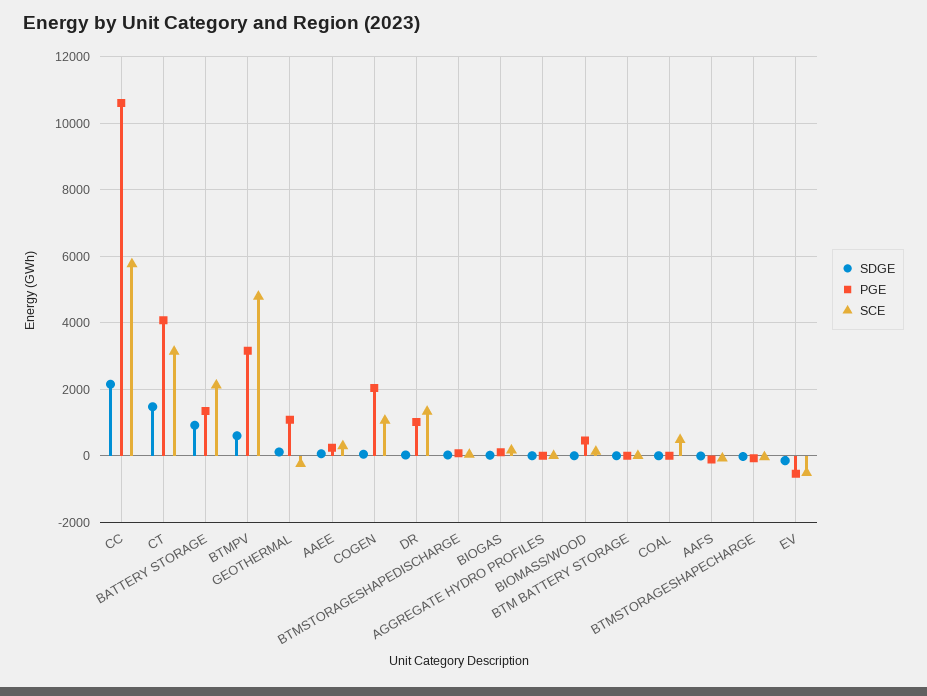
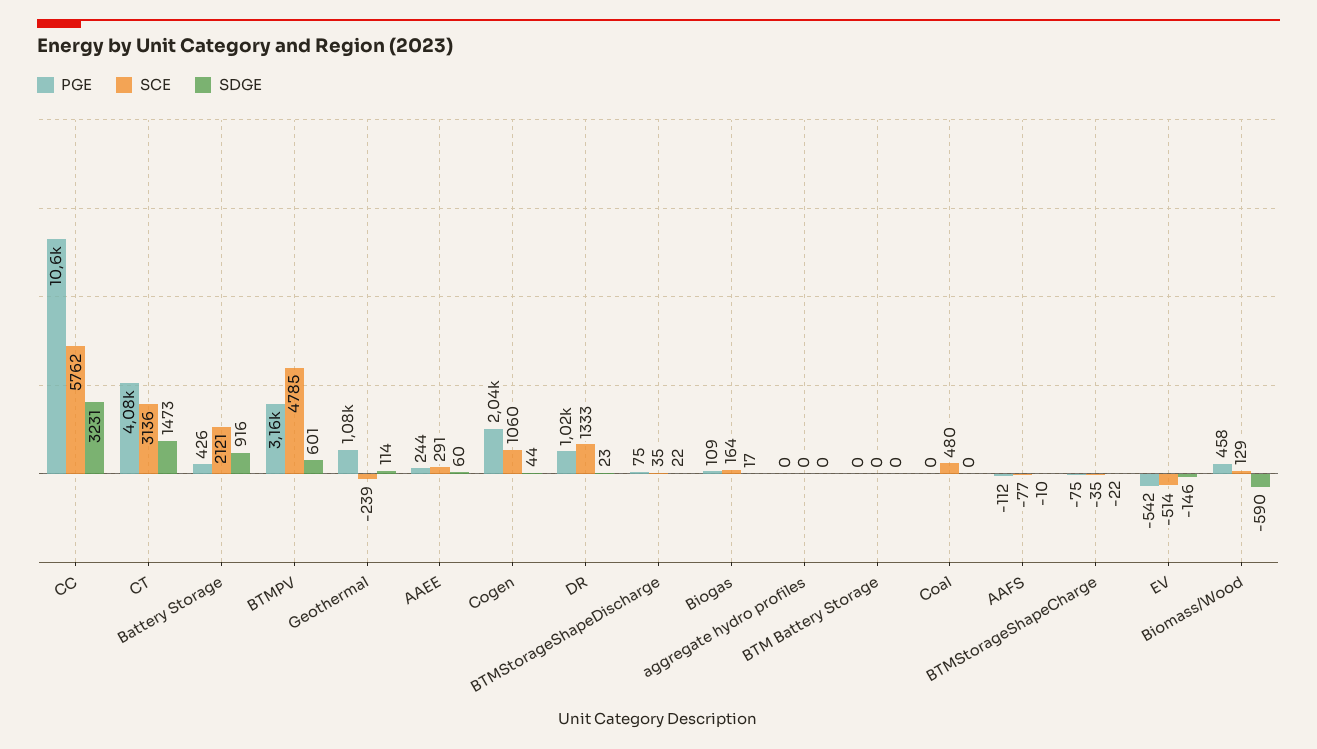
SDGE, CC: 2200 -> 3231
PGE, BATTERY STORAGE: 1400 -> 426
SDGE, BIOMASS/WOOD: 0 -> -590

